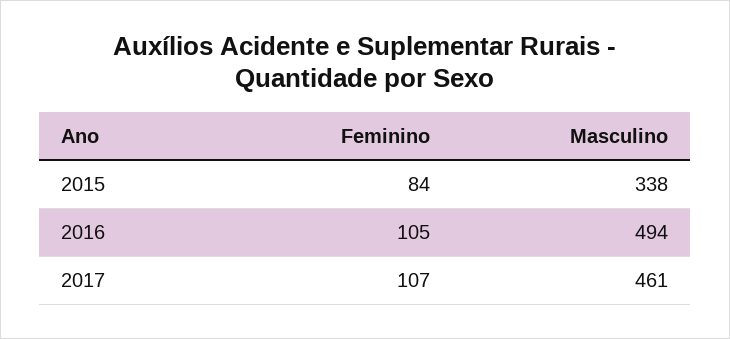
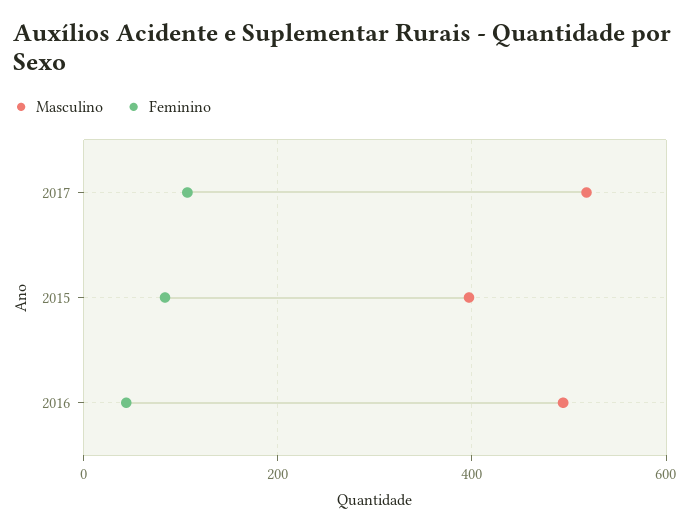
Masculino, 2015: 338 -> 400
Feminino, 2016: 105 -> 40
Masculino, 2017: 461 -> 520

